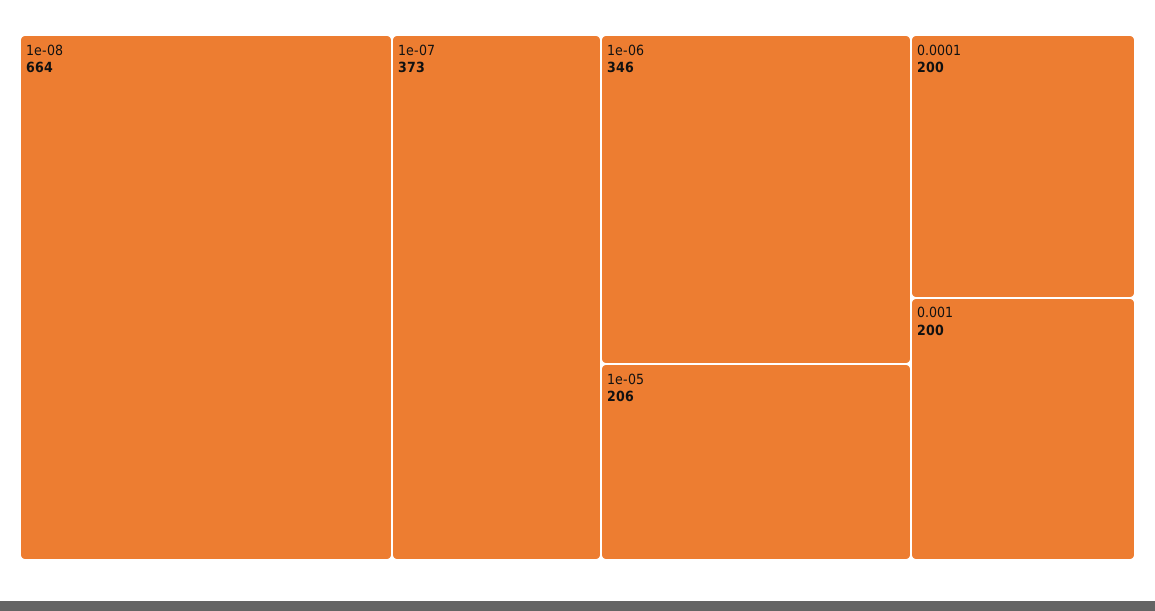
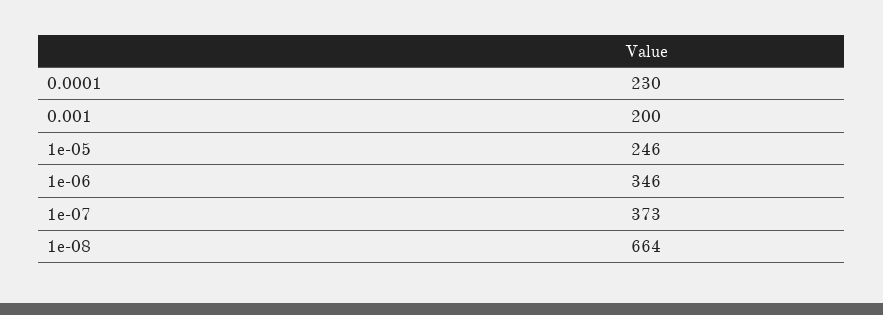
1e-05: 206 -> 246
0.0001: 200 -> 230

